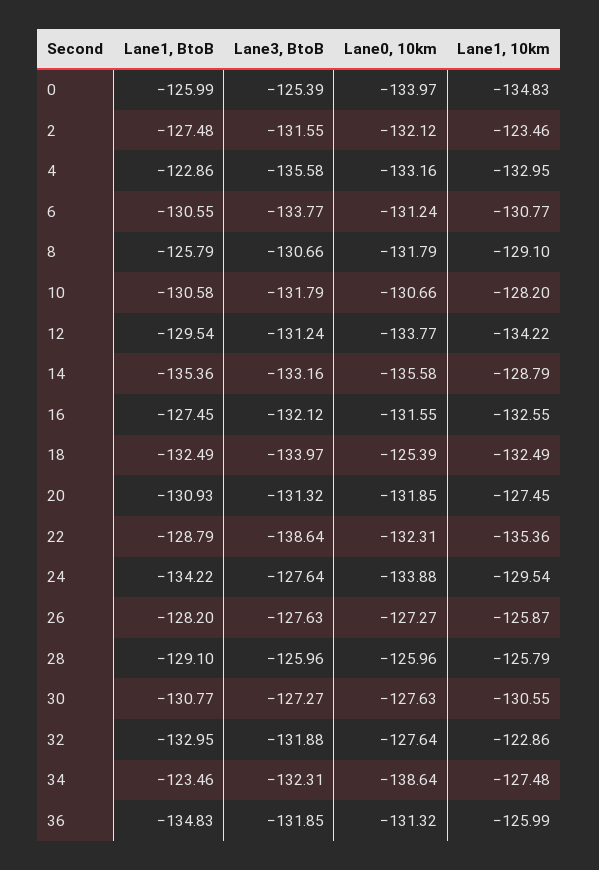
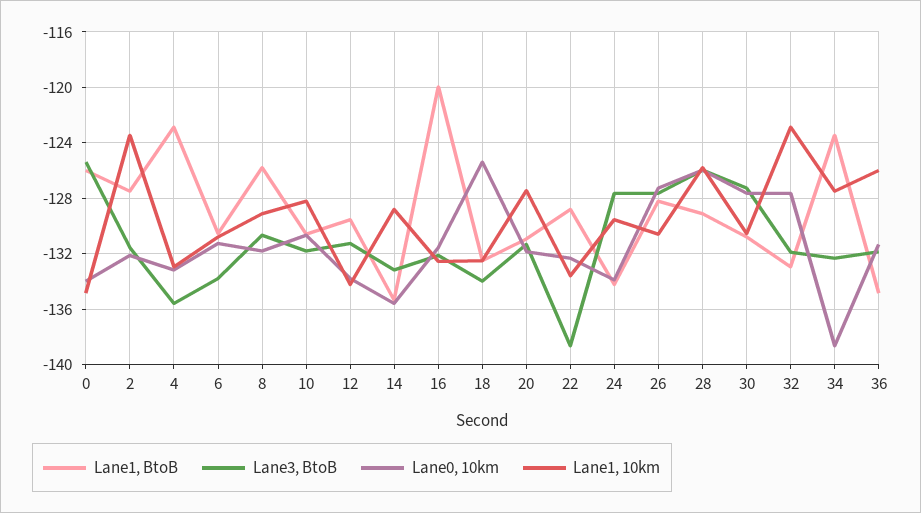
Lane1, BtoB, 16: -127.45 -> -120
Lane1, 10km, 22: -135.36 -> -133.5
Lane1, 10km, 26: -125.87 -> -130.5

